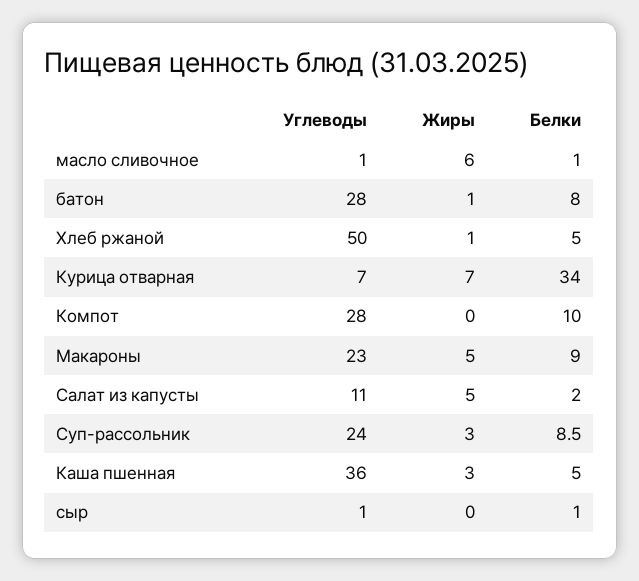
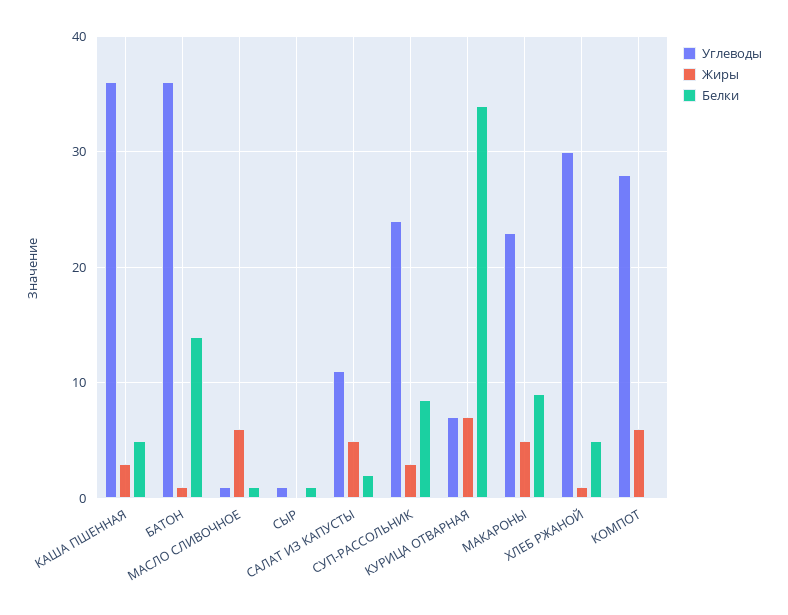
Углеводы, батон: 28 -> 36
Белки, батон: 8 -> 14
Углеводы, Хлеб ржаной: 50 -> 30
Жиры, Компот: 0 -> 6
Белки, Компот: 10 -> 0

